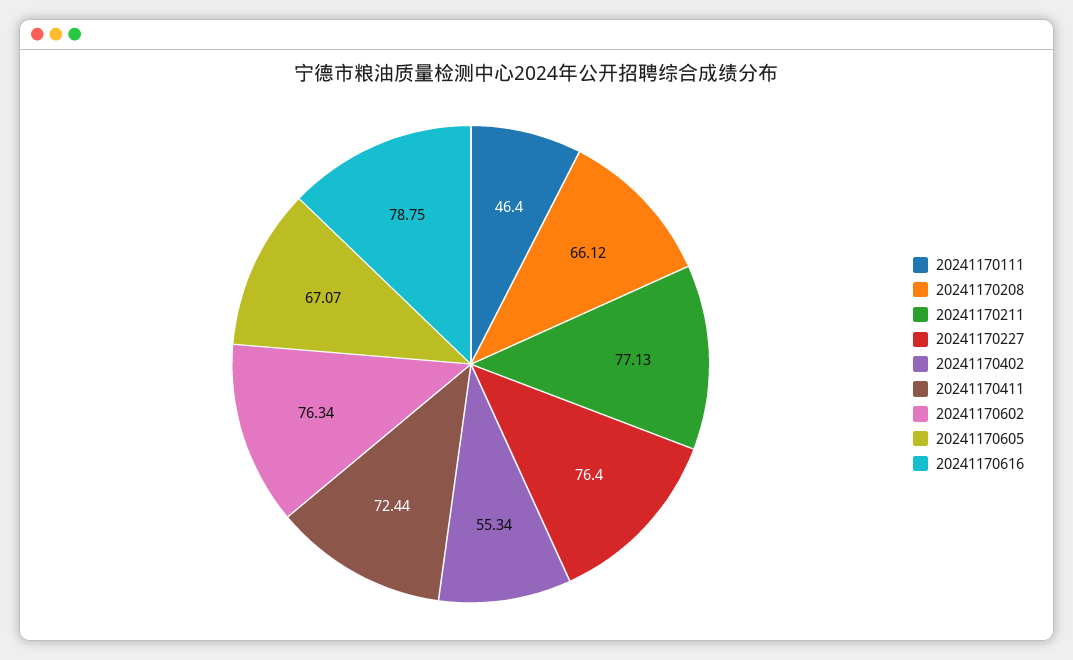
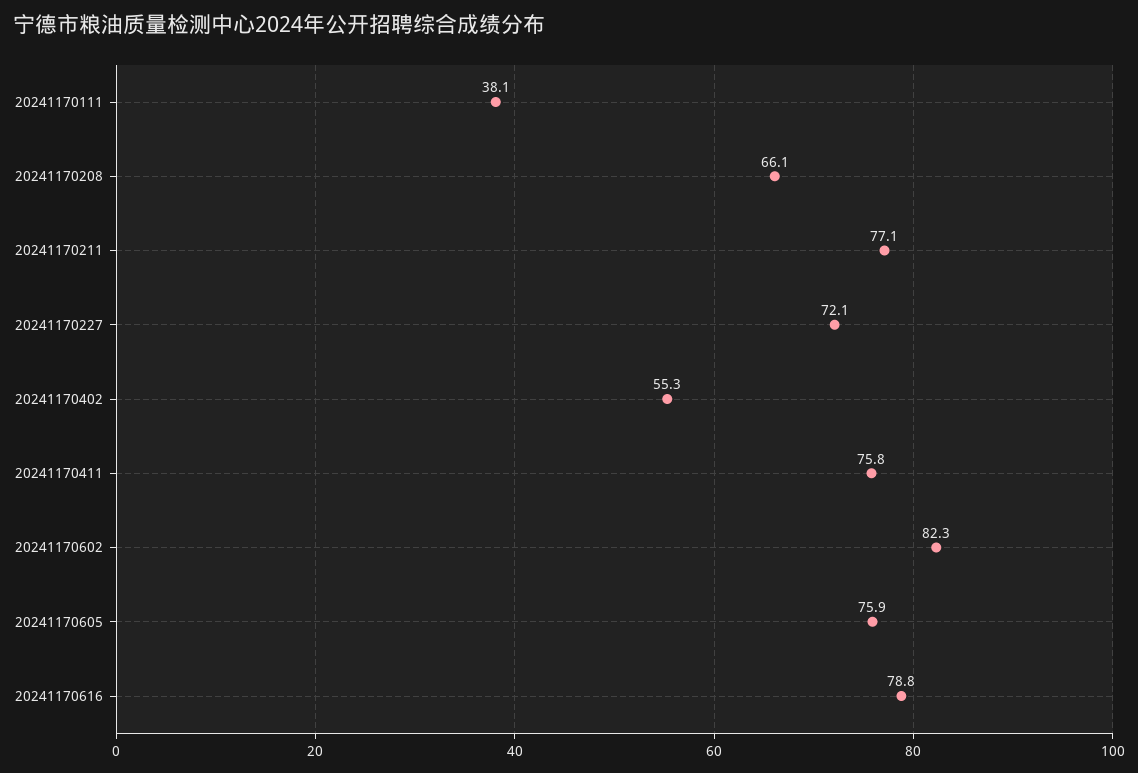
20241170111: 46.4 -> 38.1
20241170227: 76.4 -> 72.1
20241170411: 72.44 -> 75.8
20241170602: 76.34 -> 82.3
20241170605: 67.07 -> 75.9

